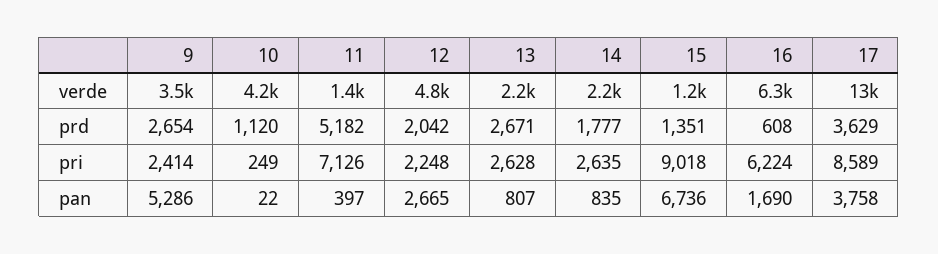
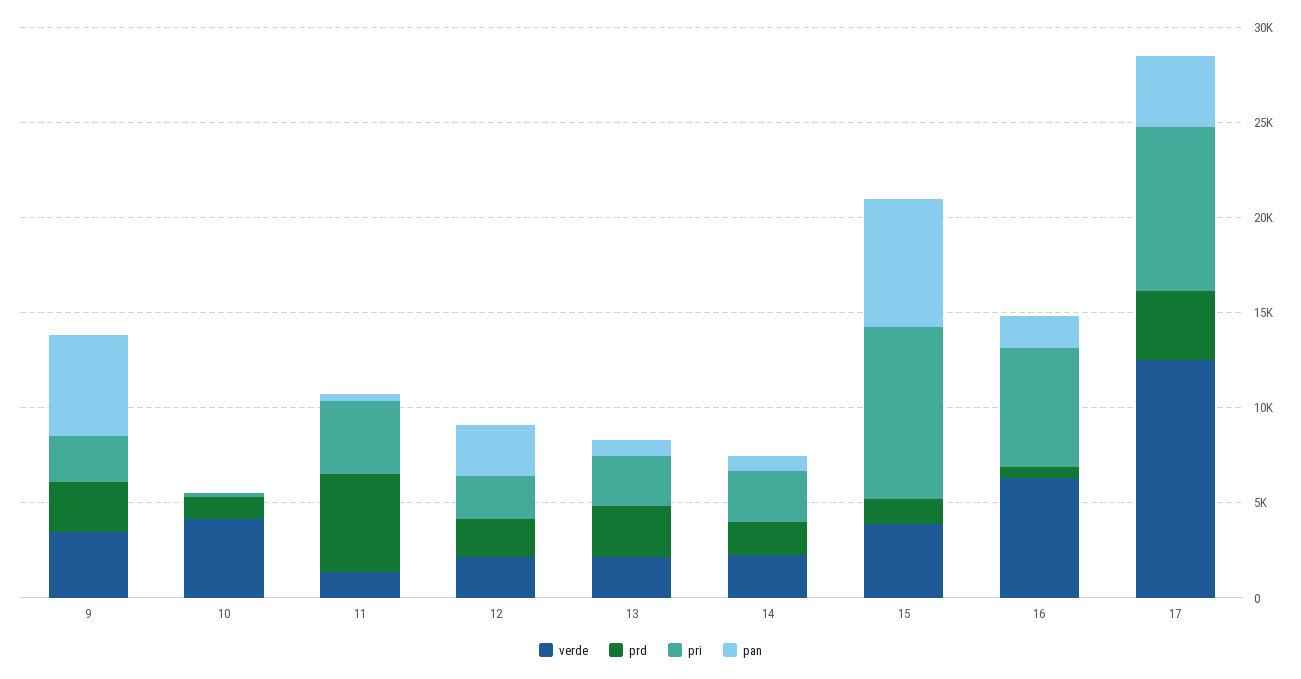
verde, 12: 4800 -> 2000
verde, 15: 1200 -> 4000
pri, 11: 7126 -> 4000

